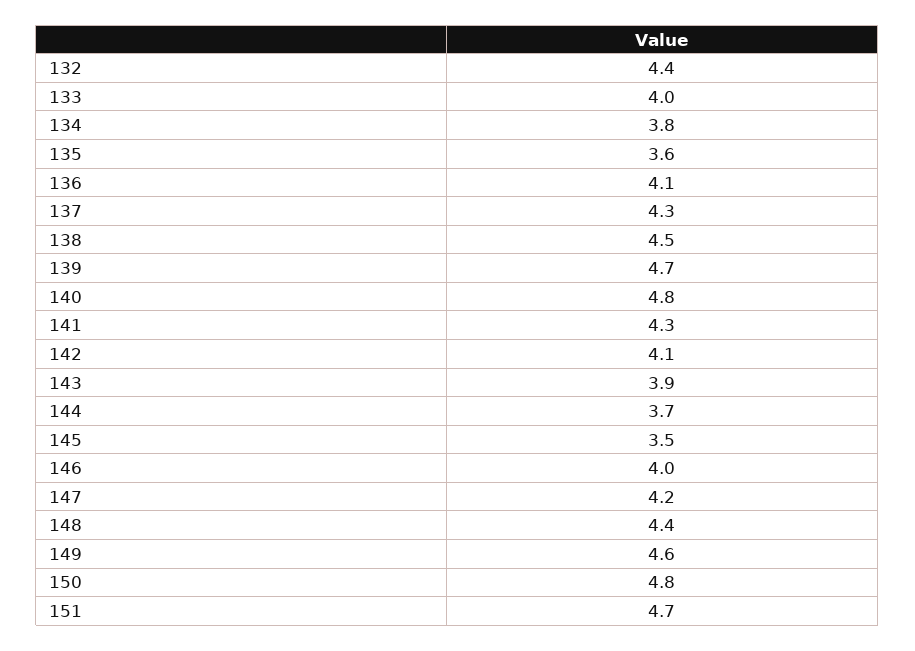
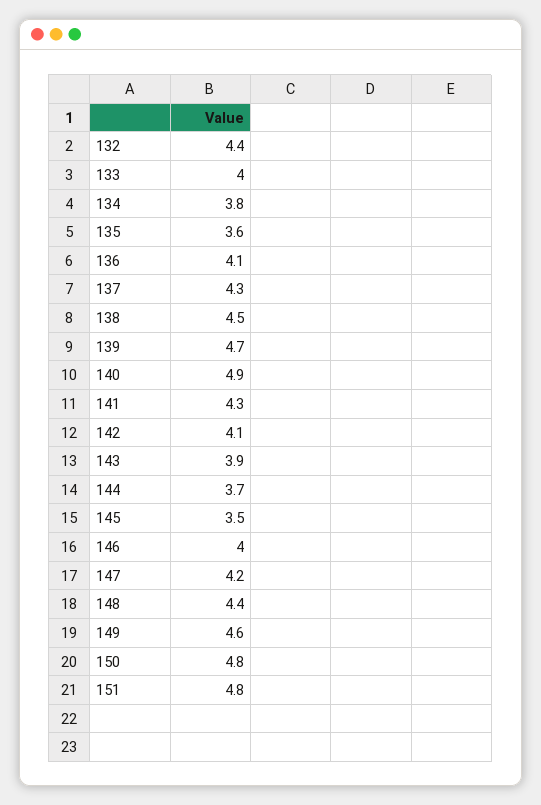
140: 4.8 -> 4.9
151: 4.7 -> 4.8

